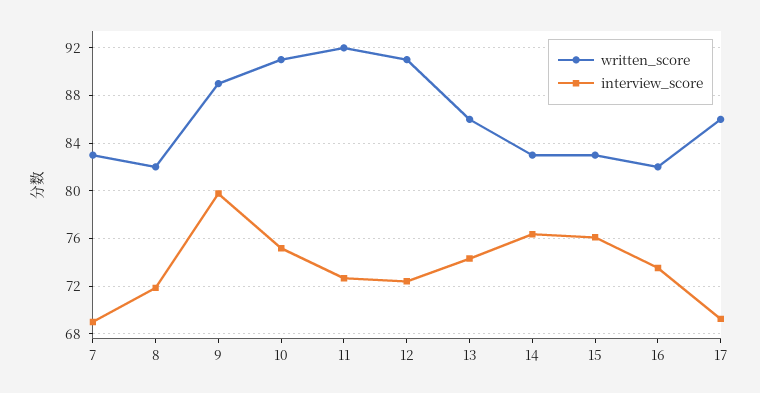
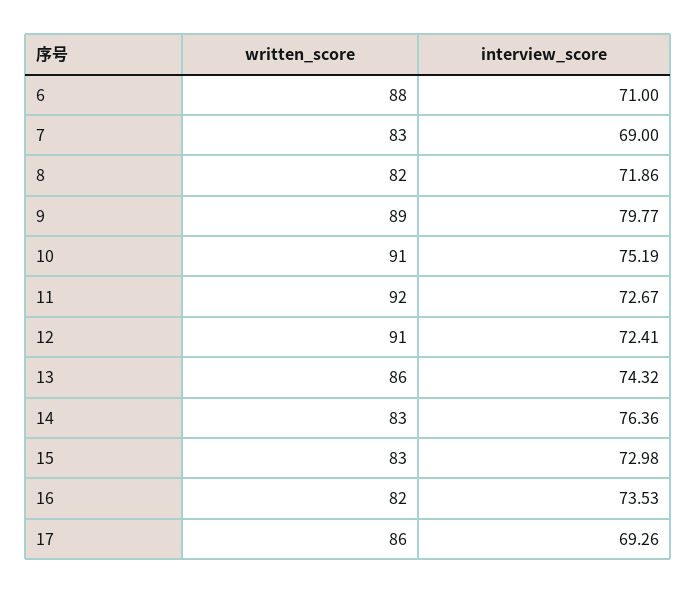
interview_score, 15: 76 -> 72.98
written_score, 6: none -> 88
interview_score, 6: none -> 71

